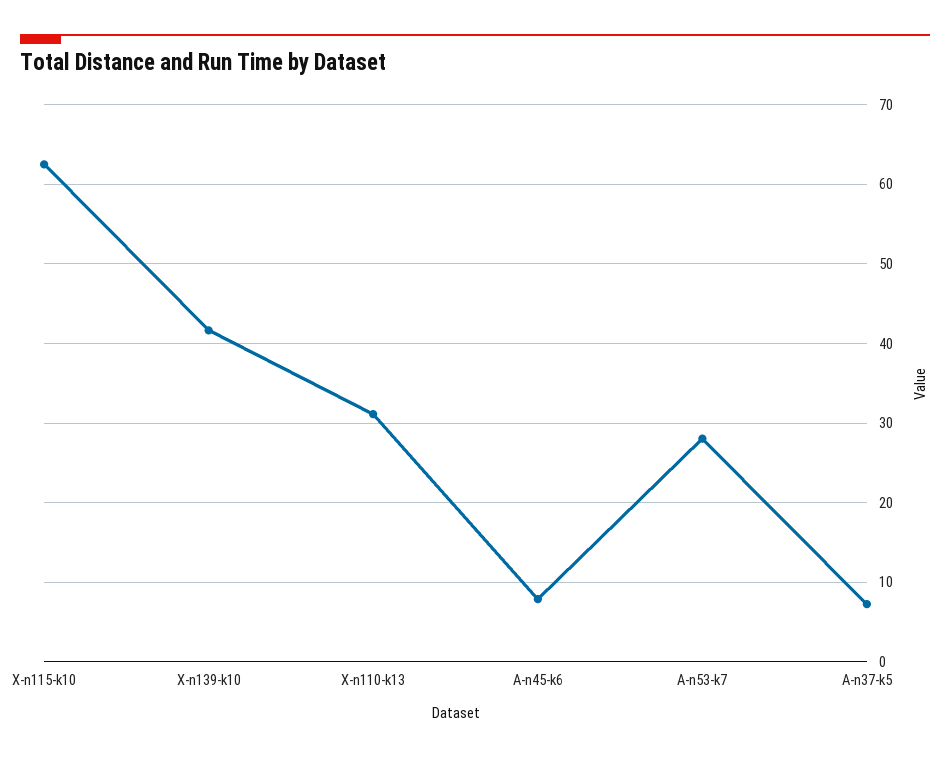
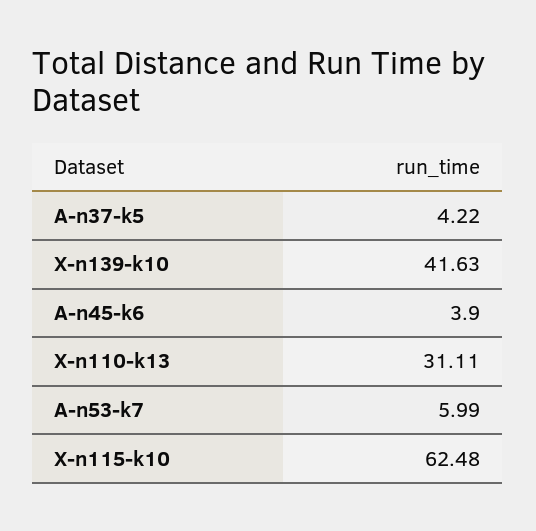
A-n45-k6: 8 -> 3.9
A-n53-k7: 28 -> 5.99
A-n37-k5: 7 -> 4.22

